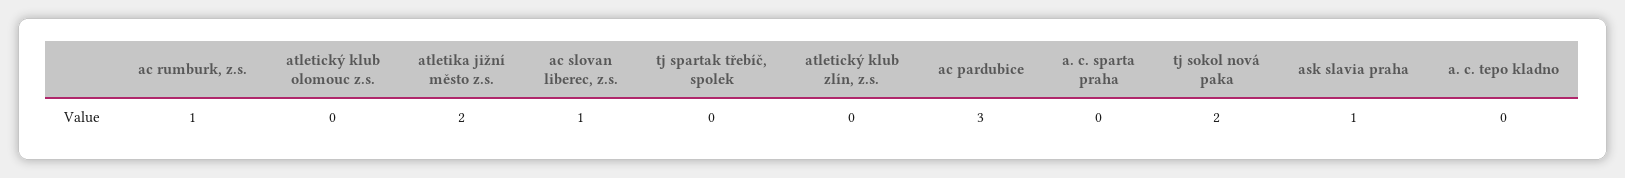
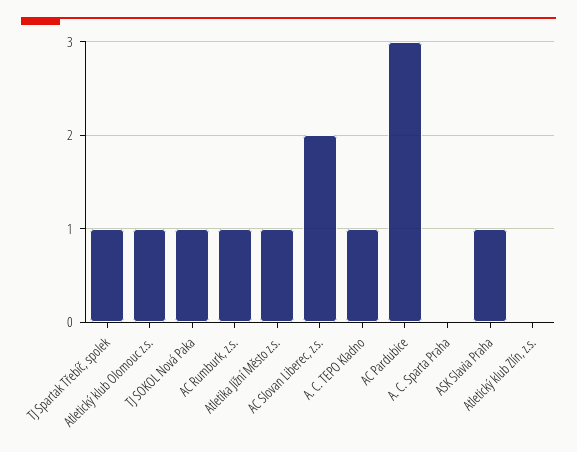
atletický klub olomouc z.s.: 0 -> 1
atletika jižní město z.s.: 2 -> 1
ac slovan liberec, z.s.: 1 -> 2
tj spartak třebíč, spolek: 0 -> 1
tj sokol nová paka: 2 -> 1
a. c. tepo kladno: 0 -> 1

